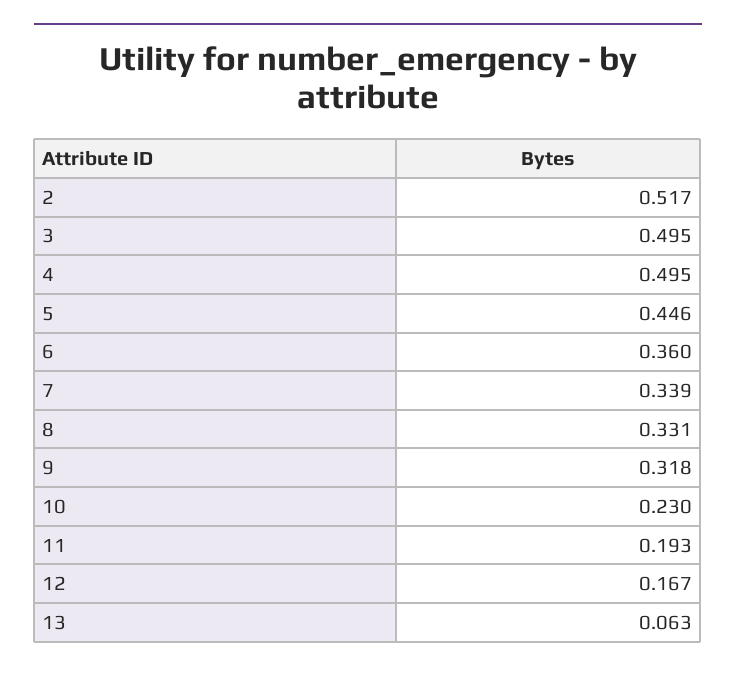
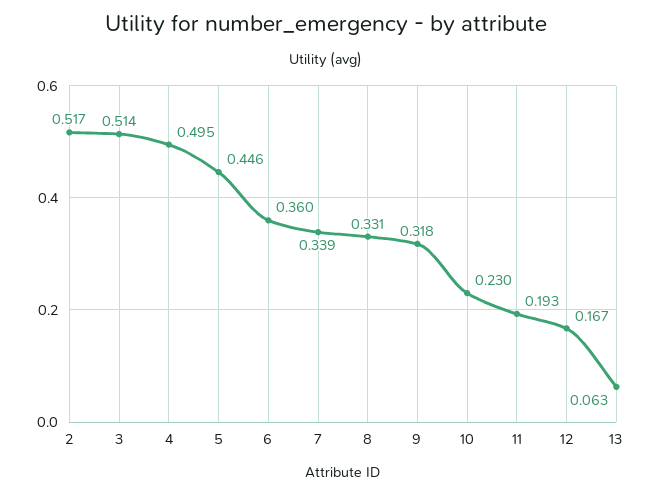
3: 0.495 -> 0.514

